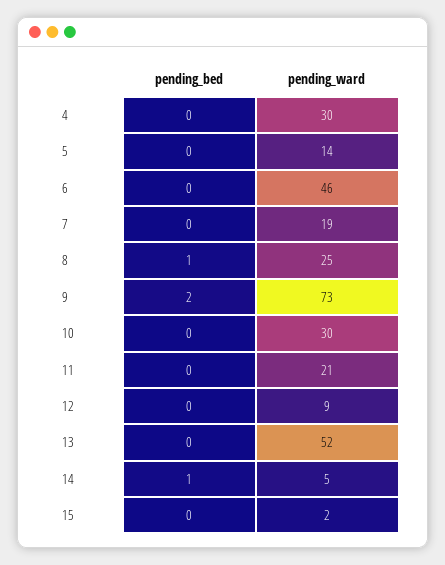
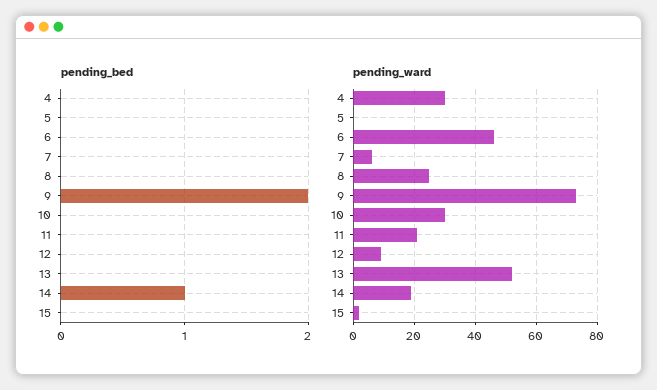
pending_ward, 5: 14 -> 0
pending_ward, 7: 19 -> 5
pending_bed, 8: 1 -> 0
pending_ward, 14: 5 -> 20

